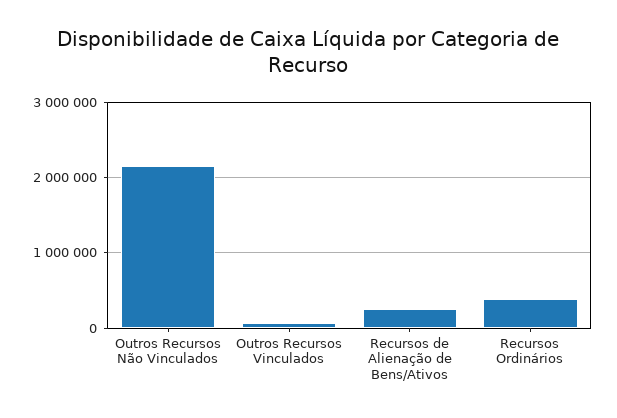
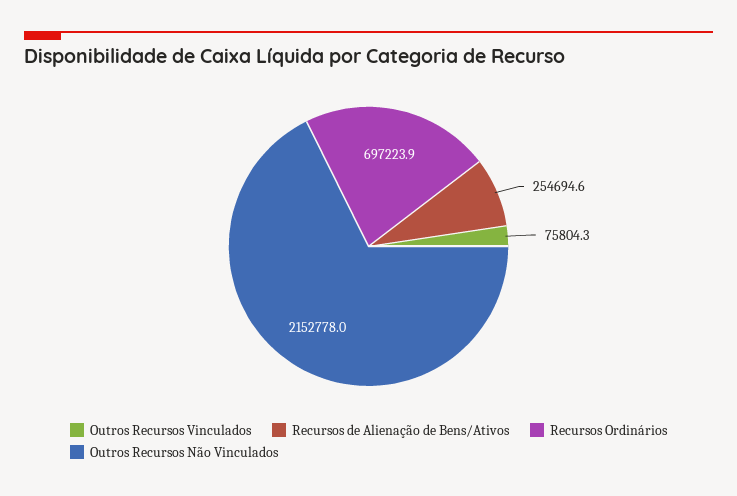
Recursos Ordinários: 400000 -> 697223.9

